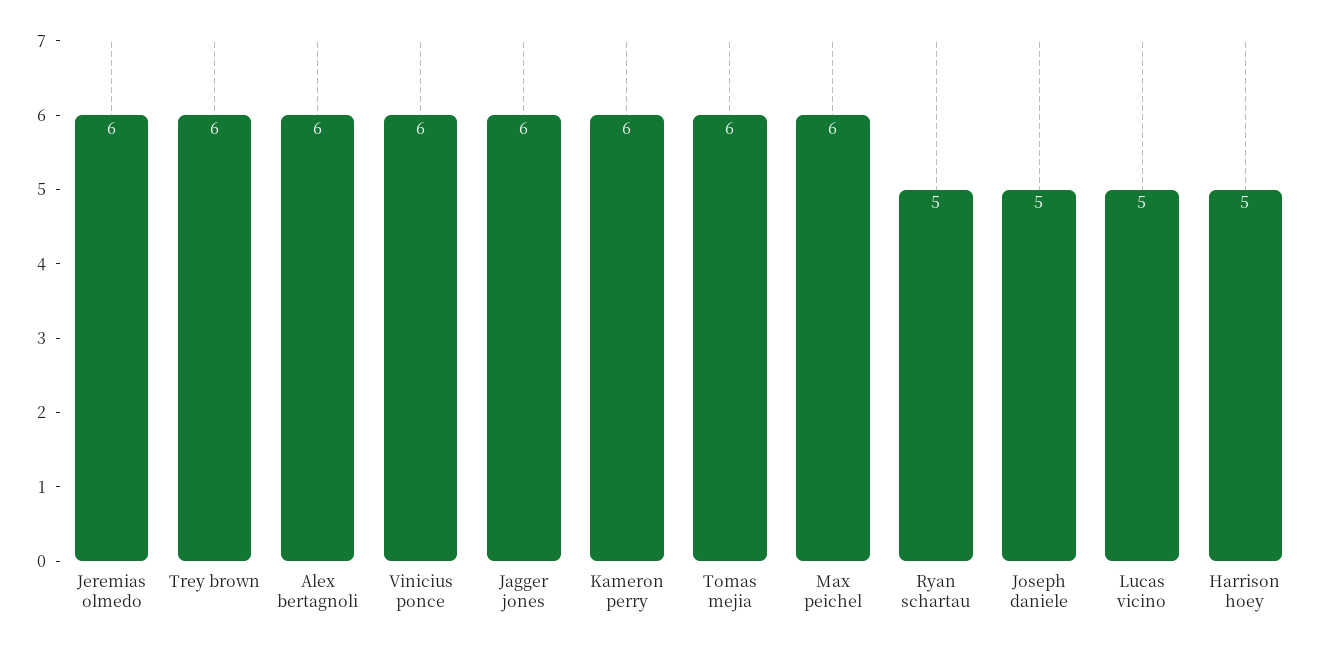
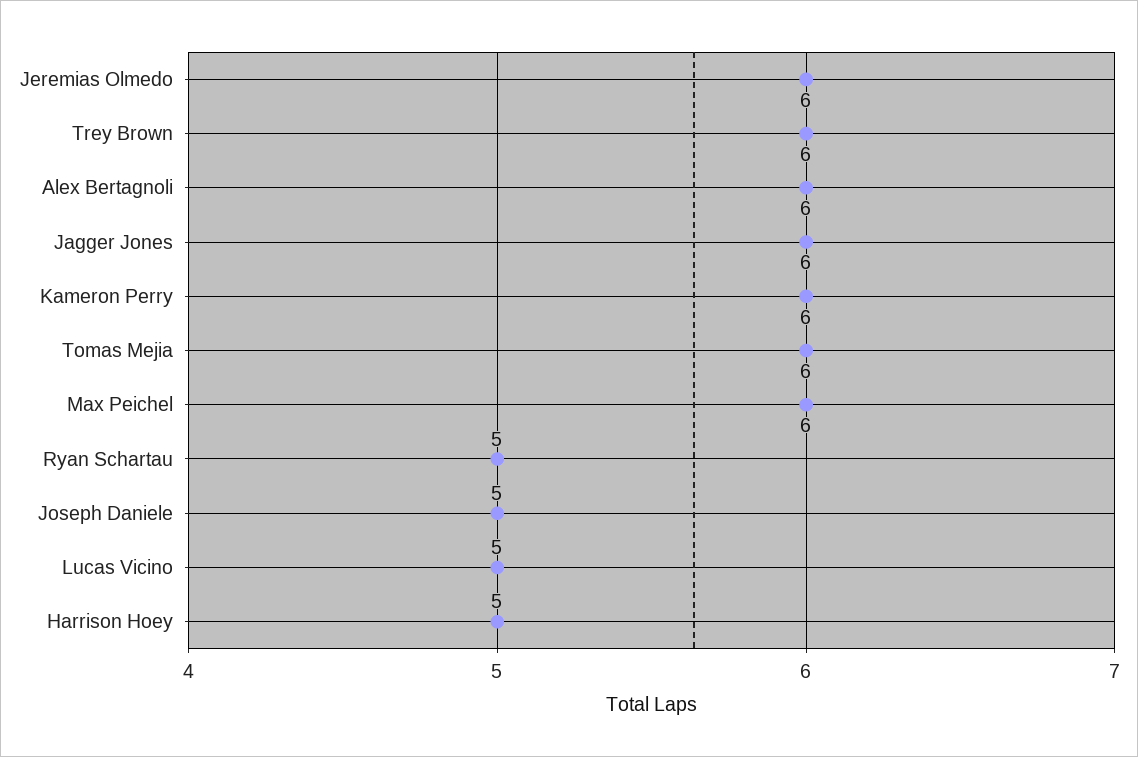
Vinicius ponce: 6 -> none

